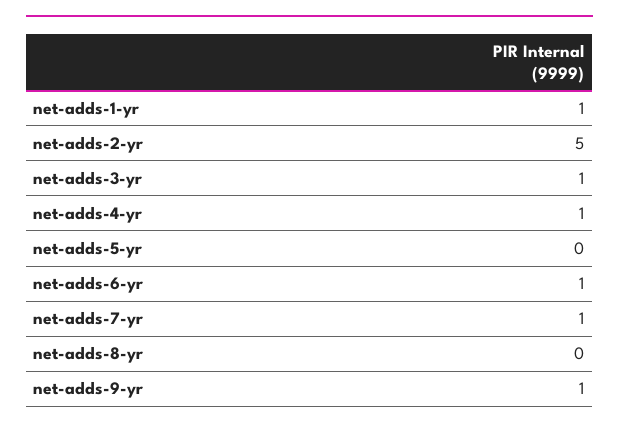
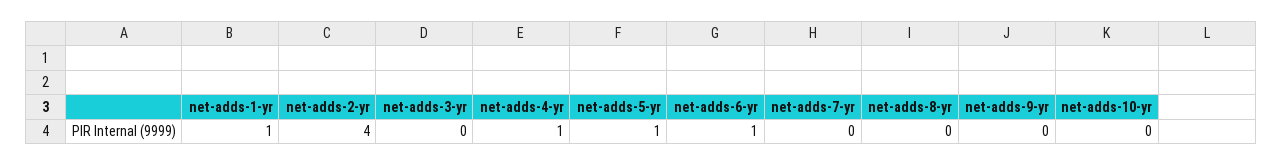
net-adds-2-yr: 5 -> 4
net-adds-3-yr: 1 -> 0
net-adds-5-yr: 0 -> 1
net-adds-7-yr: 1 -> 0
net-adds-9-yr: 1 -> 0
net-adds-10-yr: none -> 0

